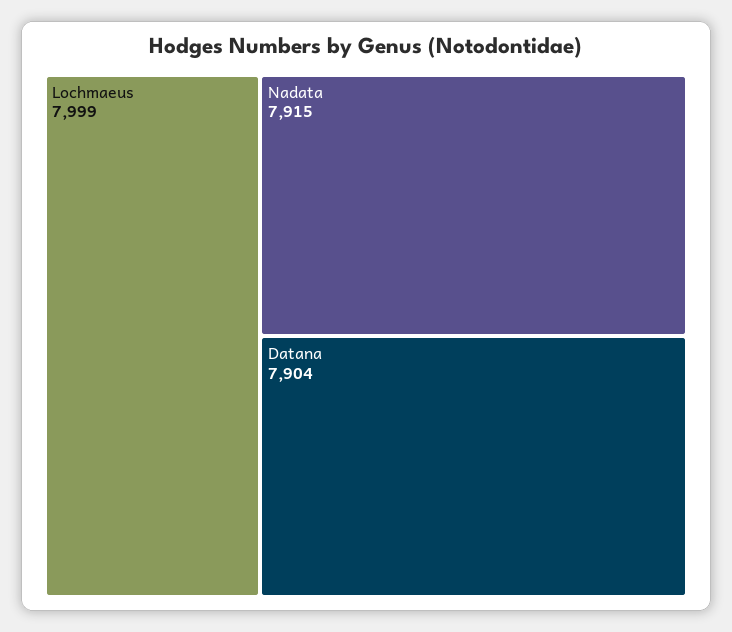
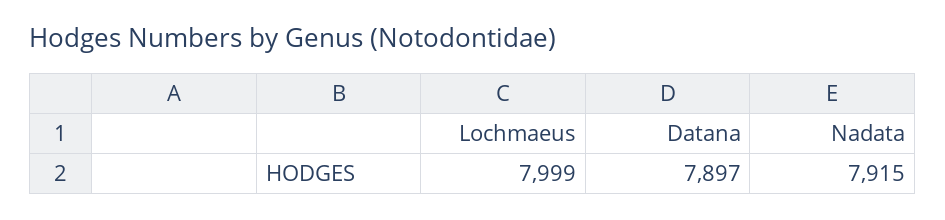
Datana: 7904 -> 7897

